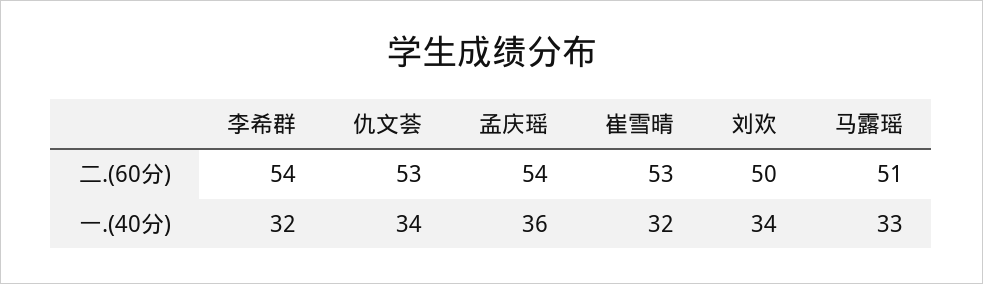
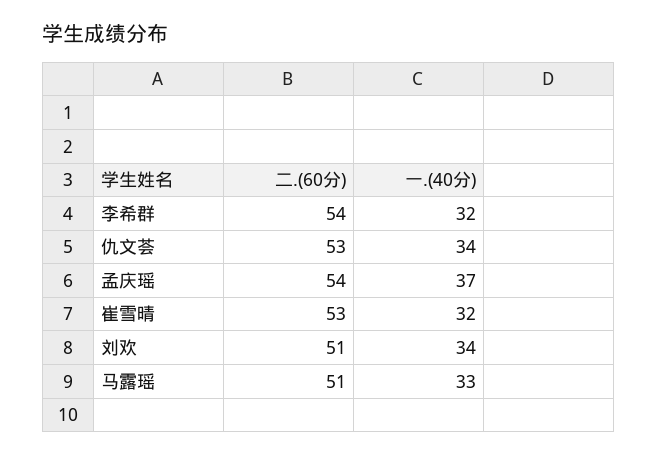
刘欢, 二.(60分): 50 -> 51
孟庆瑶, 一.(40分): 36 -> 37

